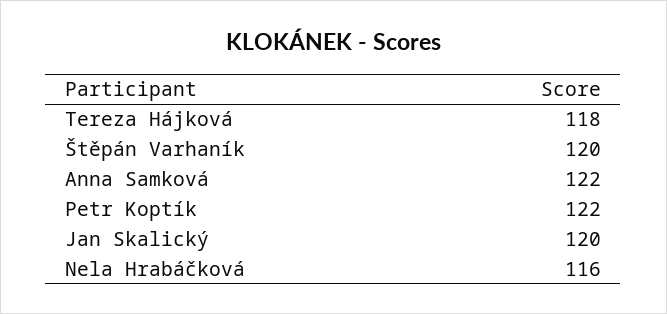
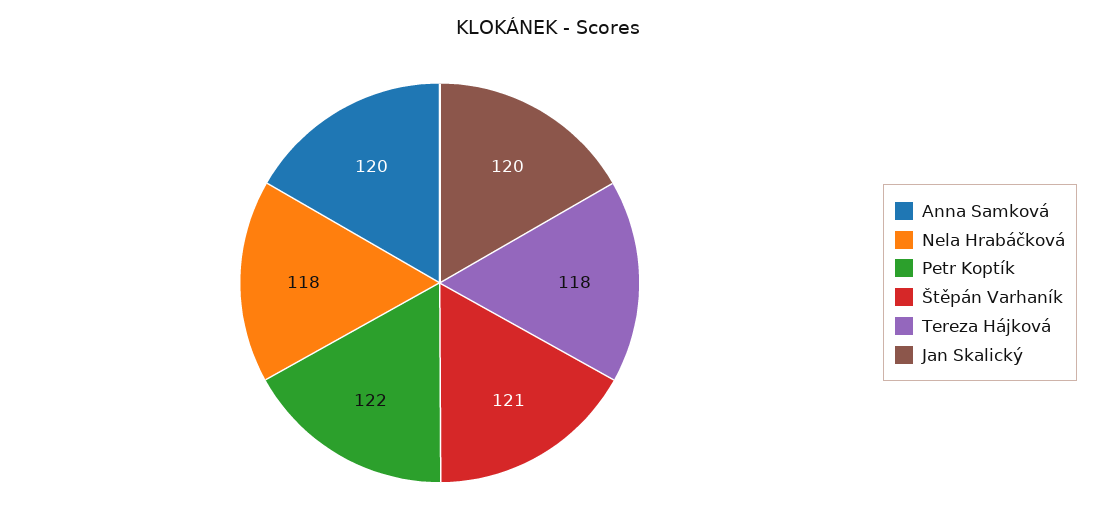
Štěpán Varhaník: 120 -> 121
Anna Samková: 122 -> 120
Nela Hrabáčková: 116 -> 118

